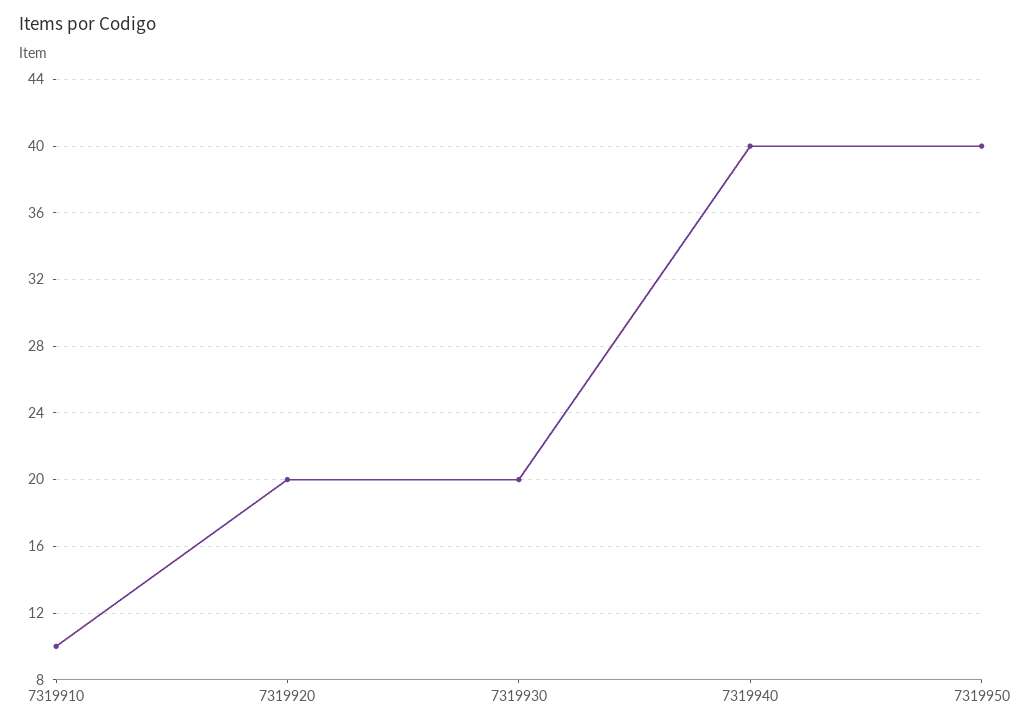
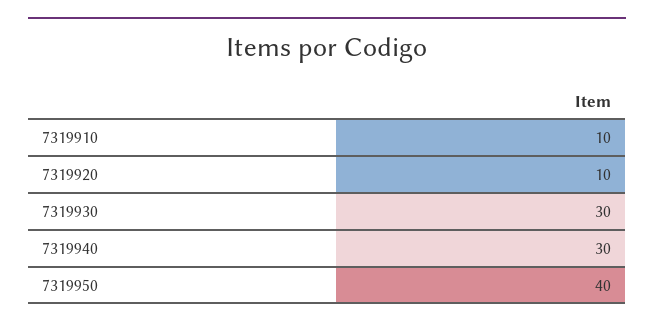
7319920: 20 -> 10
7319930: 20 -> 30
7319940: 40 -> 30

